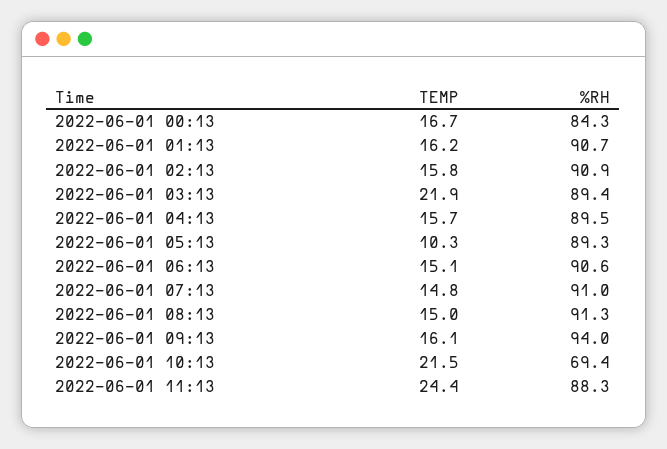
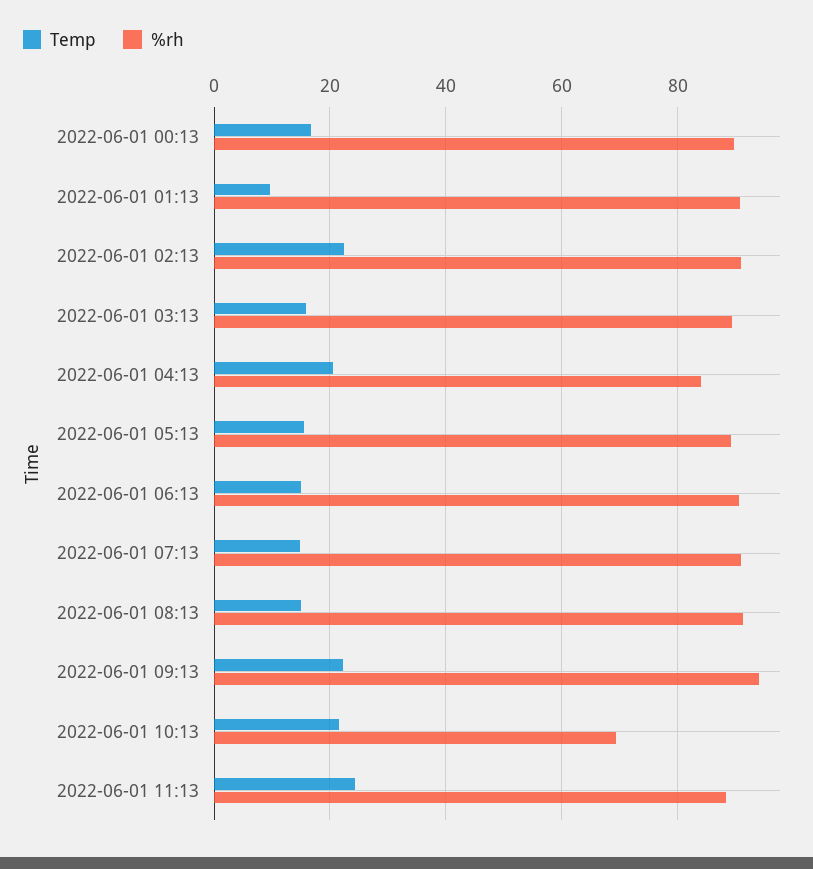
%RH, 2022-06-01 00:13: 84.3 -> 90
TEMP, 2022-06-01 01:13: 16.2 -> 10
TEMP, 2022-06-01 02:13: 15.8 -> 22
TEMP, 2022-06-01 03:13: 21.9 -> 16
TEMP, 2022-06-01 04:13: 15.7 -> 20
%RH, 2022-06-01 04:13: 89.5 -> 84
TEMP, 2022-06-01 05:13: 10.3 -> 16
TEMP, 2022-06-01 09:13: 16.1 -> 22

